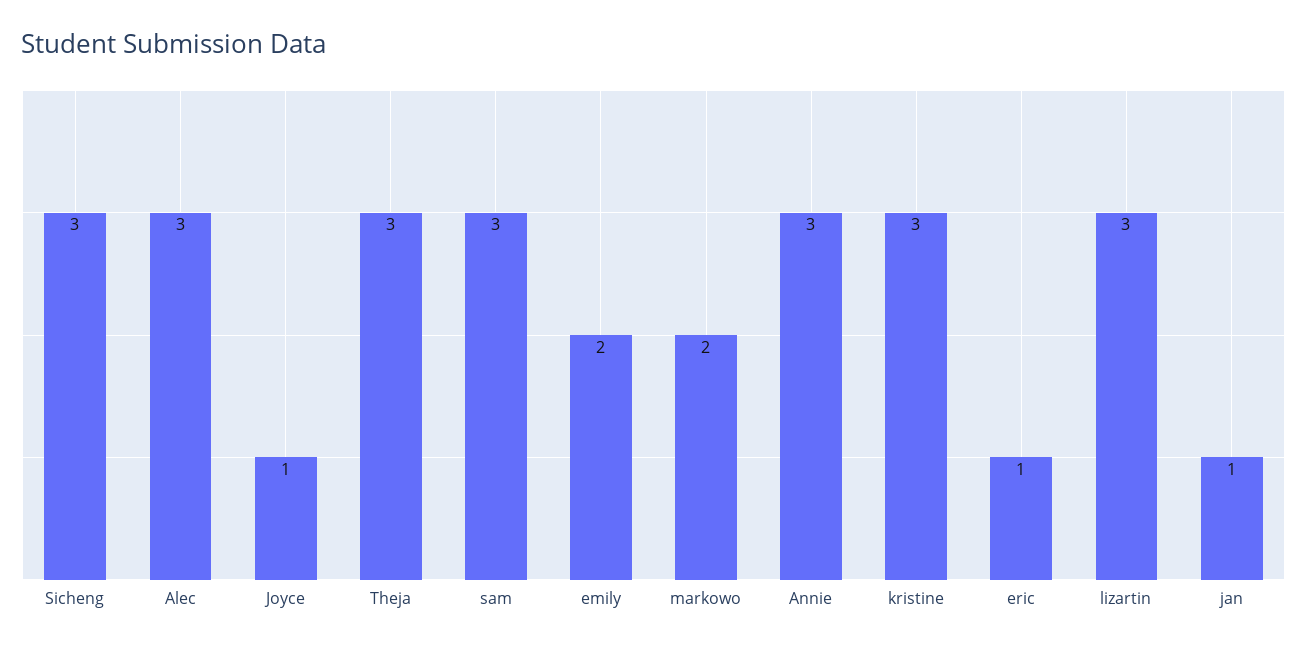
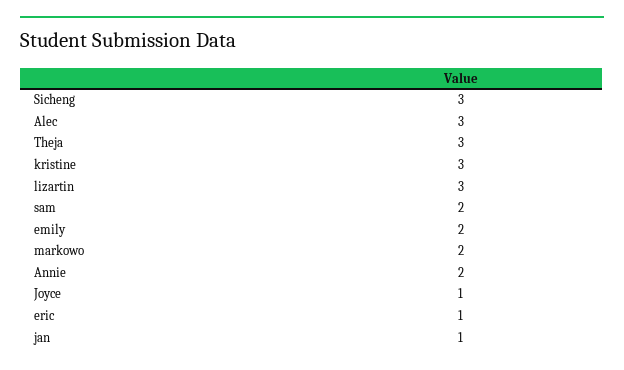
sam: 3 -> 2
Annie: 3 -> 2

